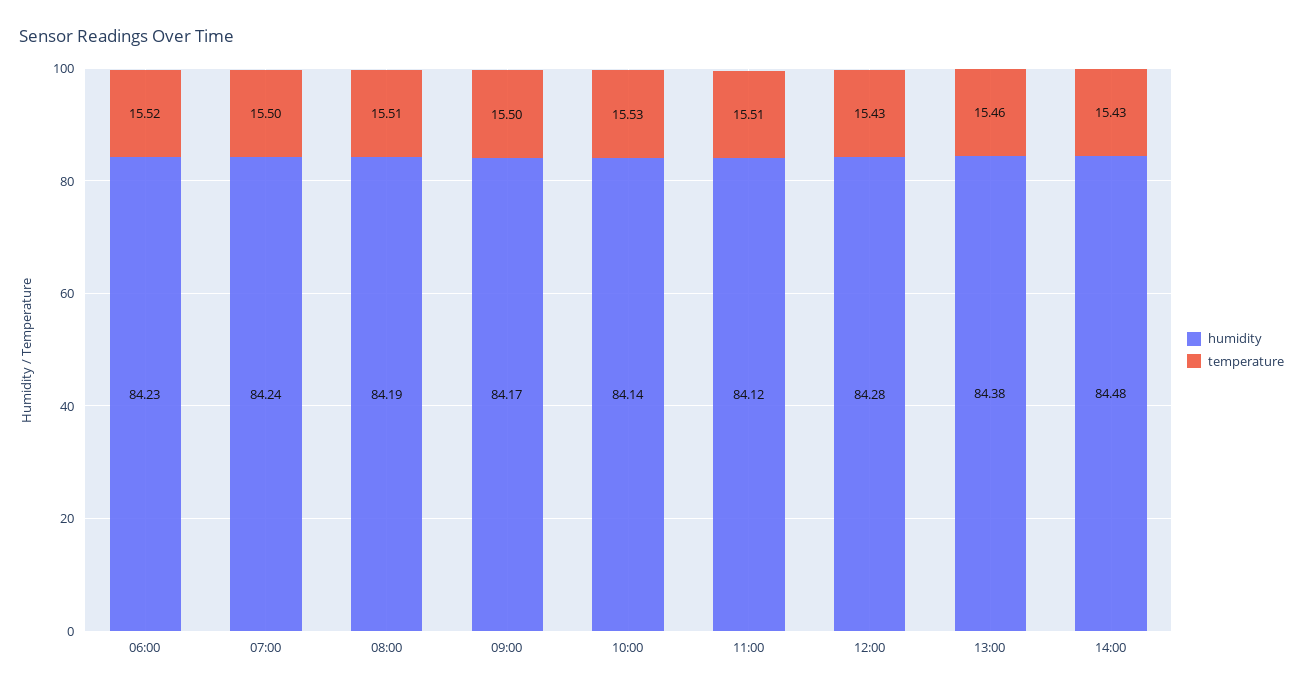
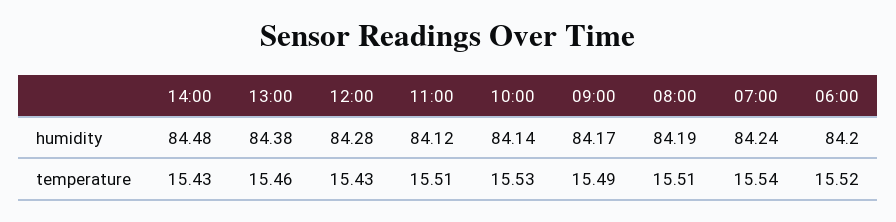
humidity, 06:00: 84.23 -> 84.2
temperature, 07:00: 15.5 -> 15.54
temperature, 09:00: 15.5 -> 15.49

